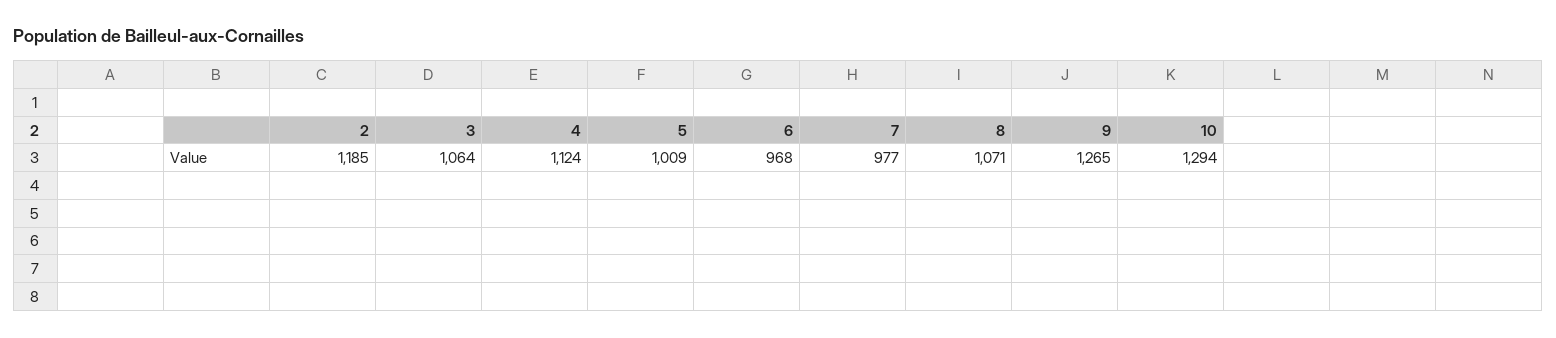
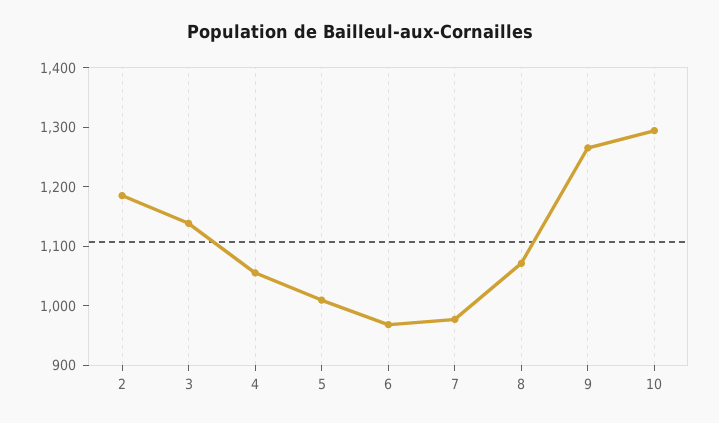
3: 1064 -> 1140
4: 1124 -> 1060

